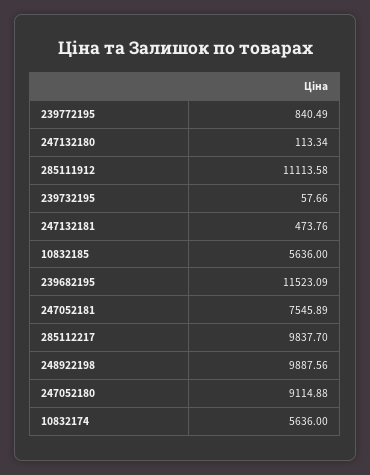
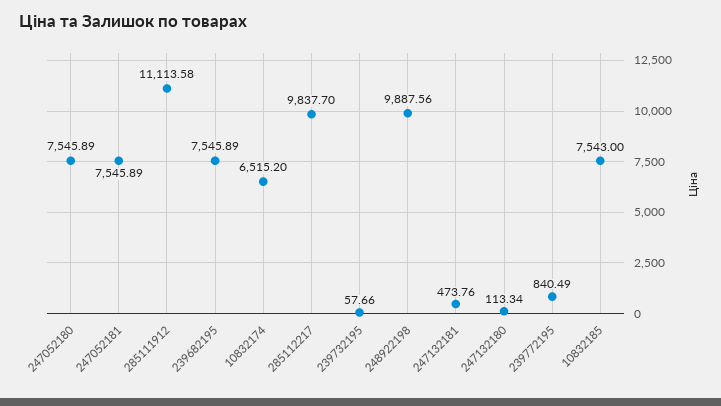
10832185: 5636 -> 7543
239682195: 11523.09 -> 7545.89
247052180: 9114.88 -> 7545.89
10832174: 5636 -> 6515.2

